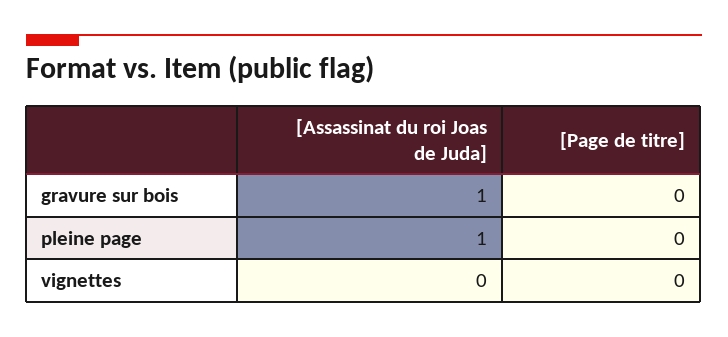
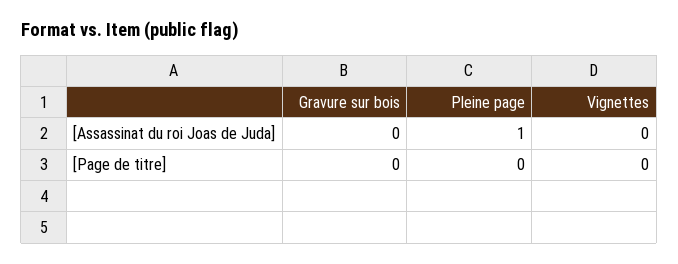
[Assassinat du roi Joas de Juda], gravure sur bois: 1 -> 0

